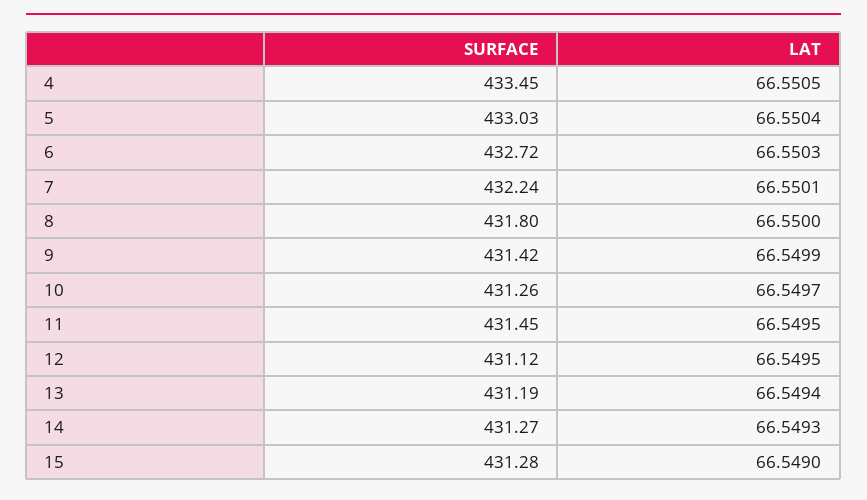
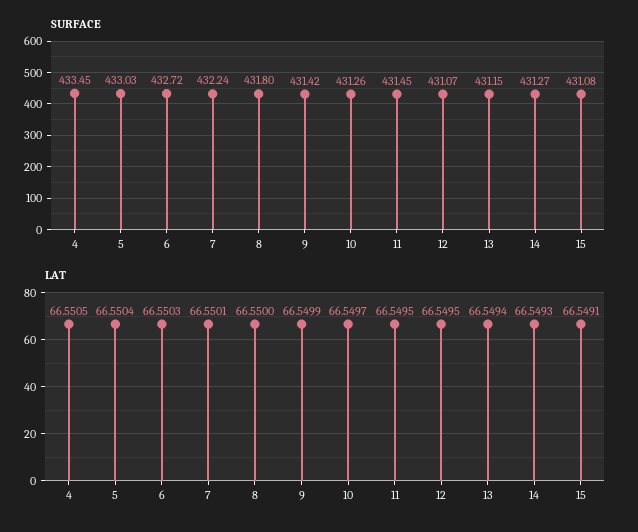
SURFACE, 12: 431.12 -> 431.07
SURFACE, 13: 431.19 -> 431.15
SURFACE, 15: 431.28 -> 431.08
LAT, 15: 66.549 -> 66.5491

